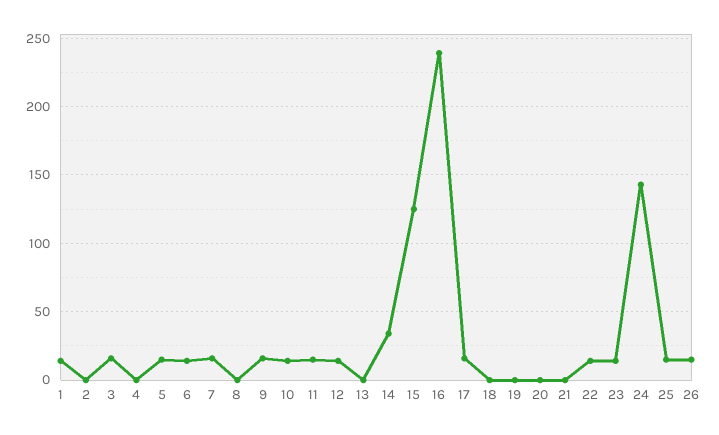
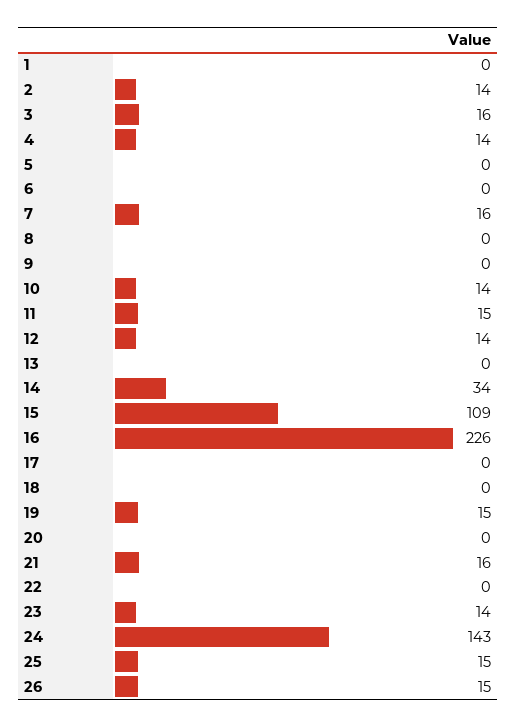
1: 15 -> 0
2: 0 -> 14
4: 0 -> 14
5: 15 -> 0
6: 15 -> 0
9: 15 -> 0
15: 125 -> 109
16: 240 -> 226
17: 15 -> 0
19: 0 -> 15
21: 0 -> 16
22: 15 -> 0

